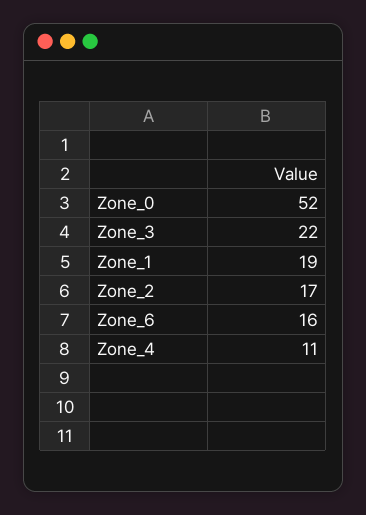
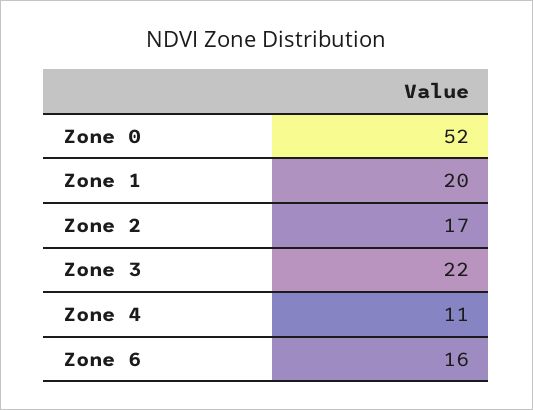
Zone_1: 19 -> 20

